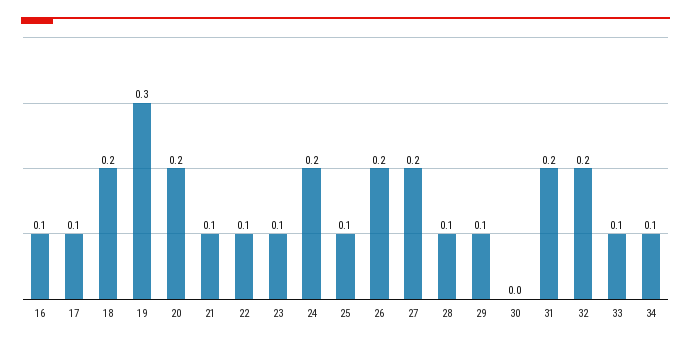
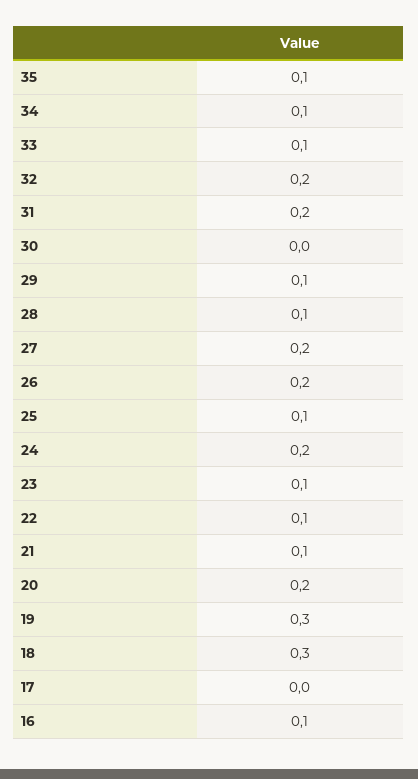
17: 0.1 -> 0
18: 0.2 -> 0.3
35: none -> 0.1

